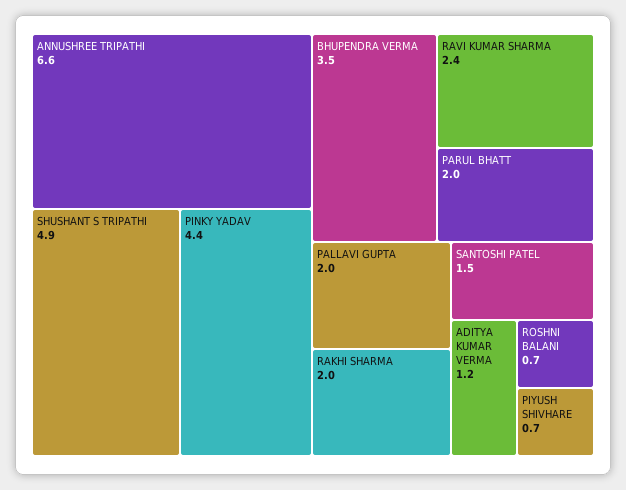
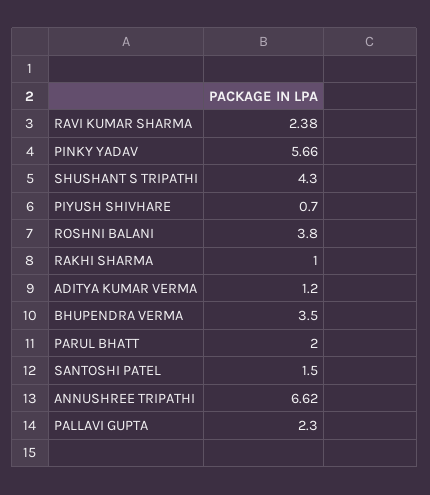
SHUSHANT S TRIPATHI: 4.9 -> 4.3
PINKY YADAV: 4.4 -> 5.66
PALLAVI GUPTA: 2 -> 2.3
RAKHI SHARMA: 2 -> 1
ROSHNI BALANI: 0.7 -> 3.8

